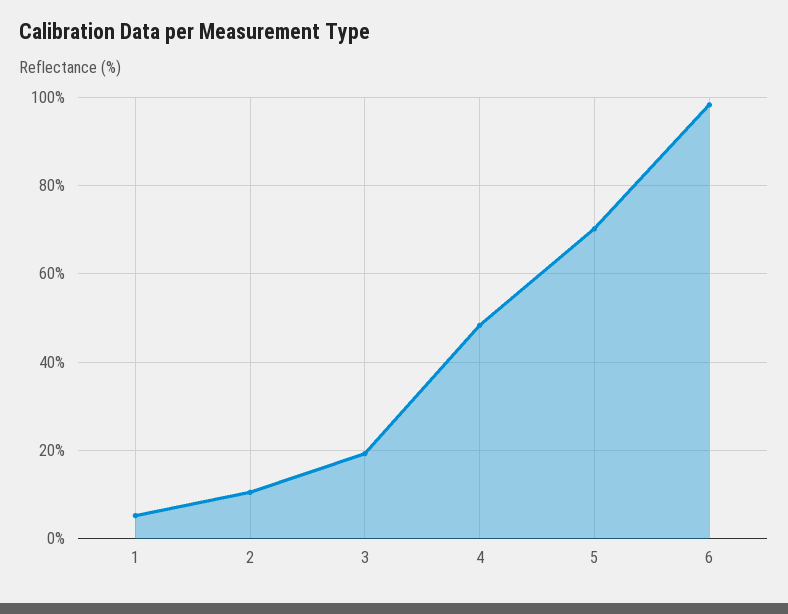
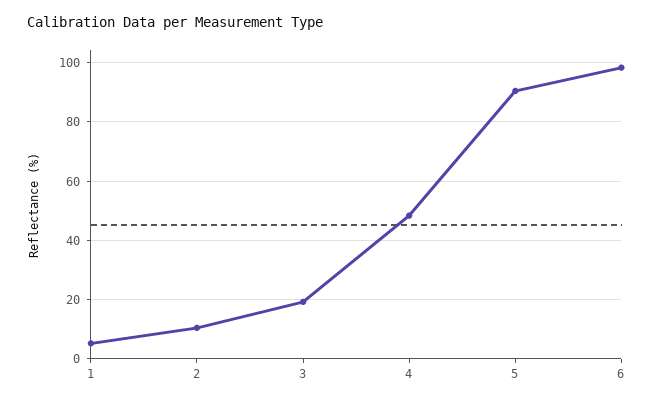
5: 70 -> 90

